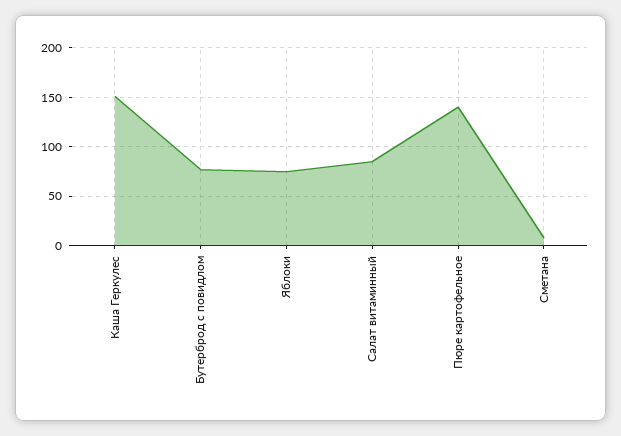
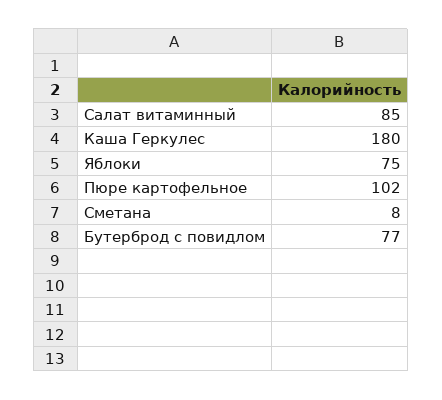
Каша Геркулес: 150 -> 180
Пюре картофельное: 140 -> 102

